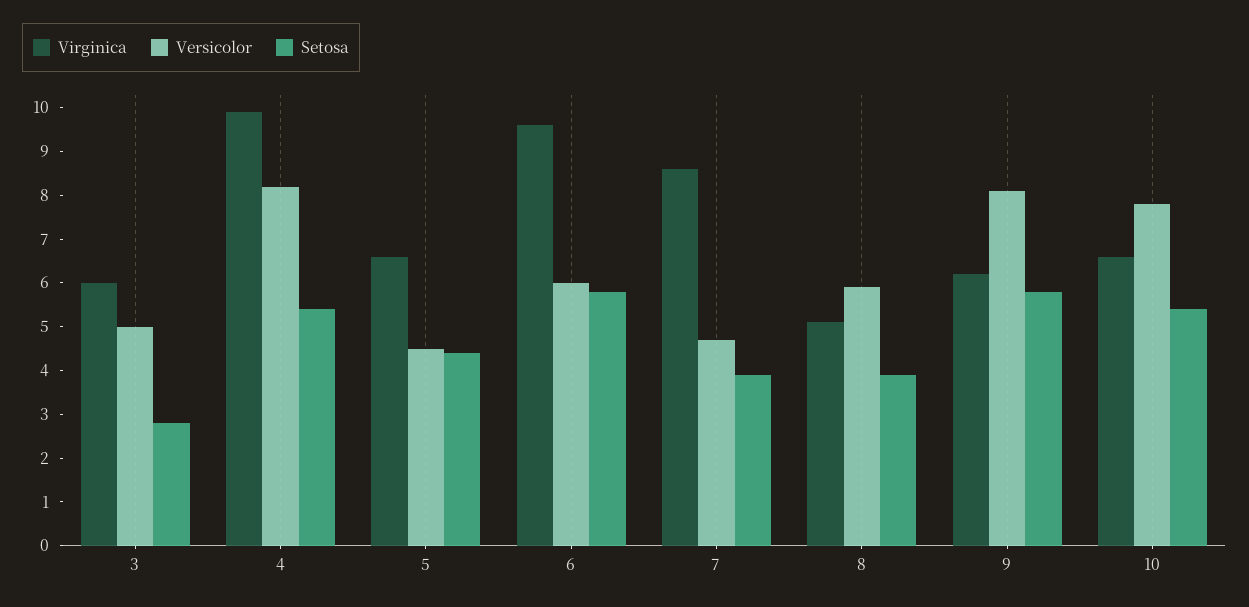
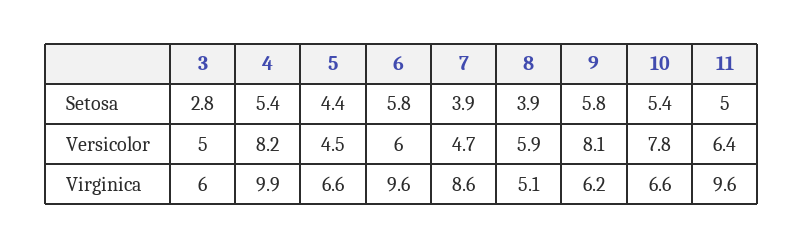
Setosa, 11: none -> 5
Versicolor, 11: none -> 6.4
Virginica, 11: none -> 9.6

